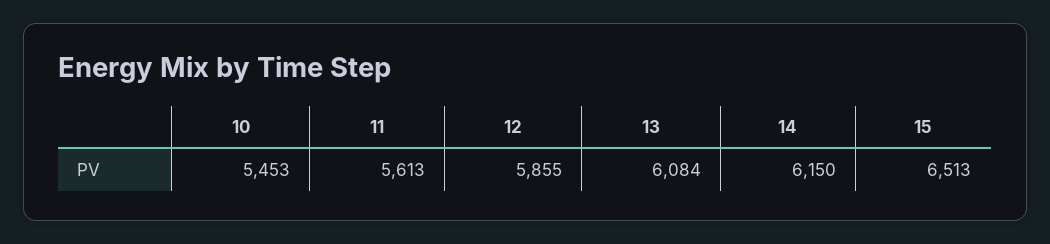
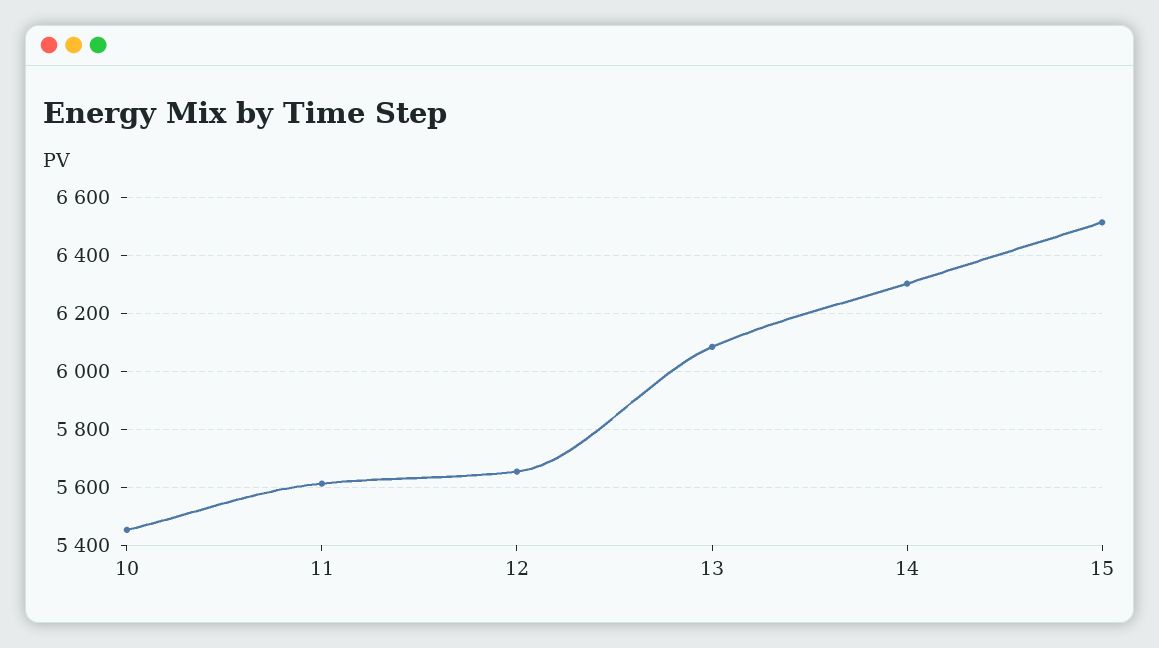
12: 5855 -> 5650
14: 6150 -> 6300

